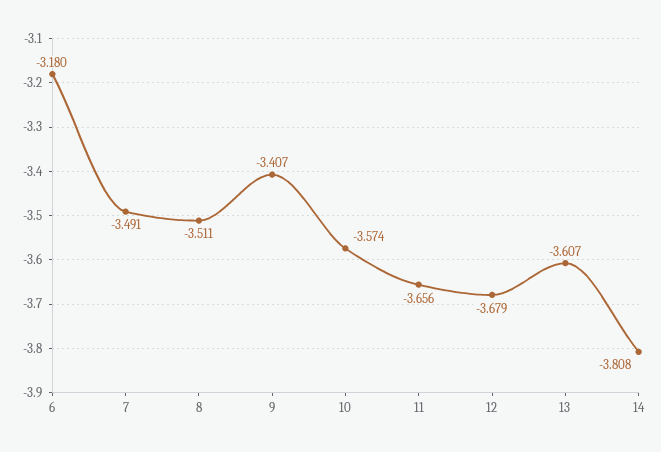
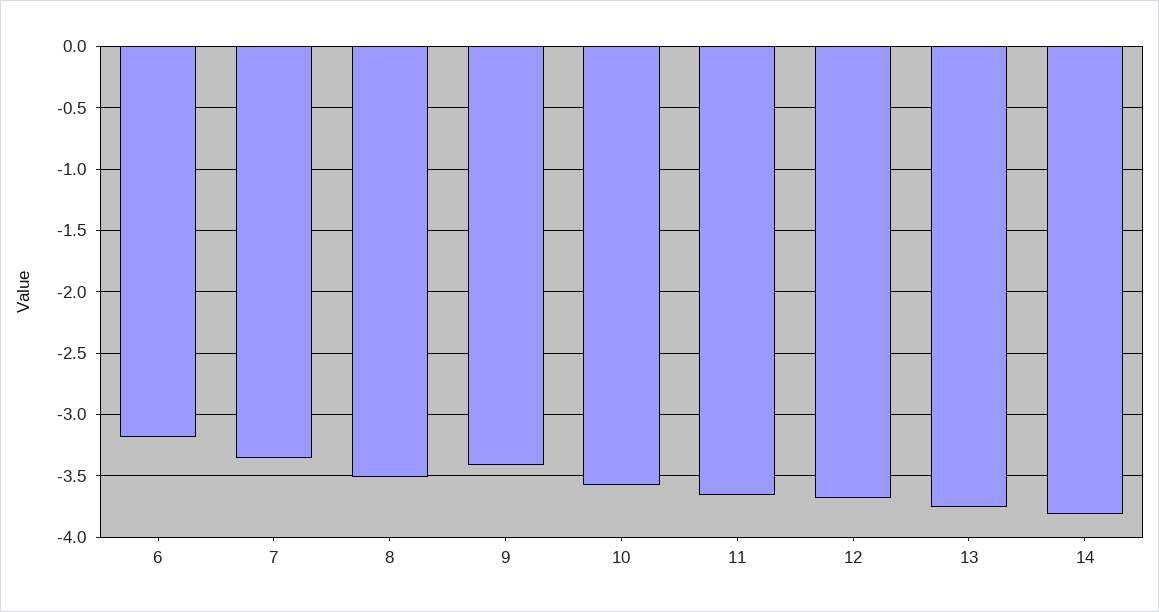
7: -3.491 -> -3.35
13: -3.607 -> -3.75

